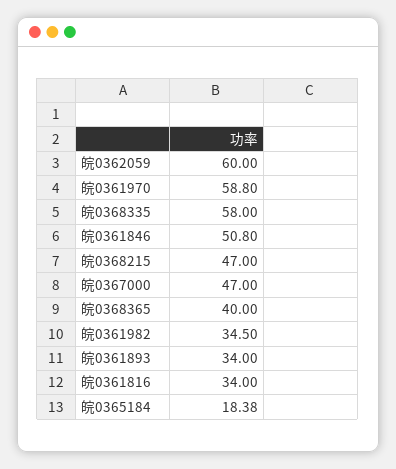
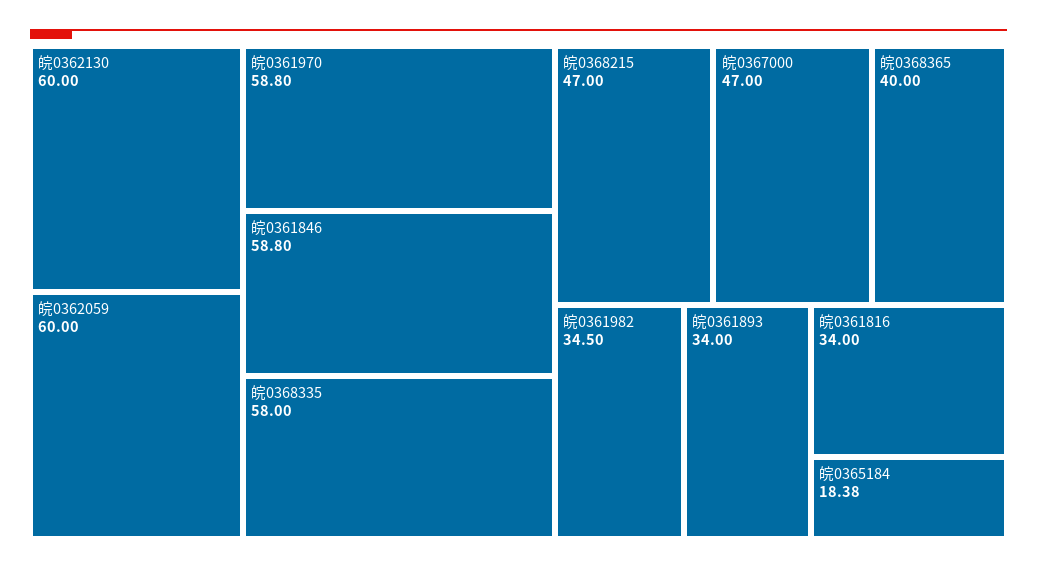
皖0361846: 50.8 -> 58.8
皖0362130: none -> 60

